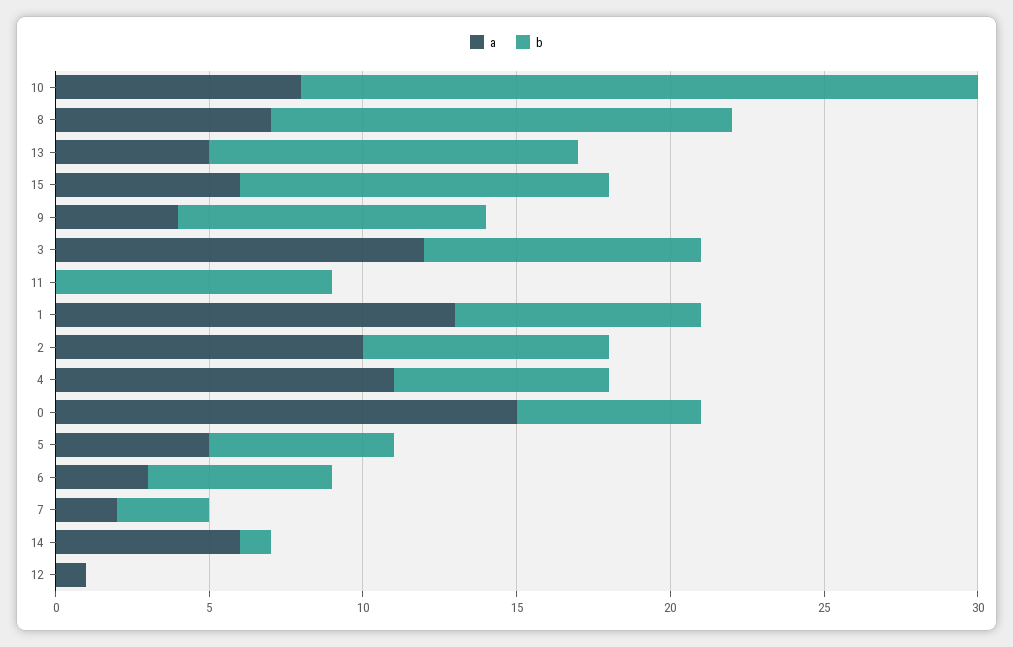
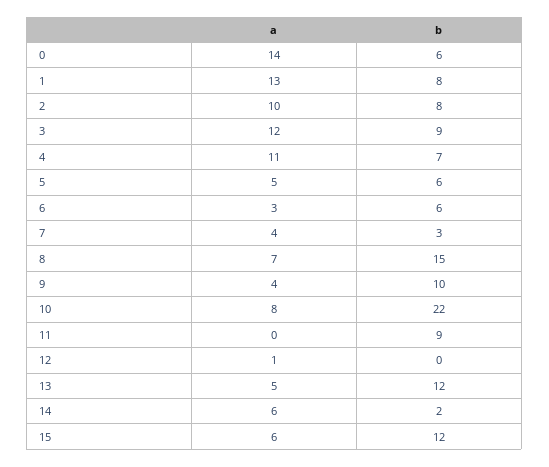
a, 0: 15 -> 14
a, 7: 2 -> 4
b, 14: 1 -> 2

